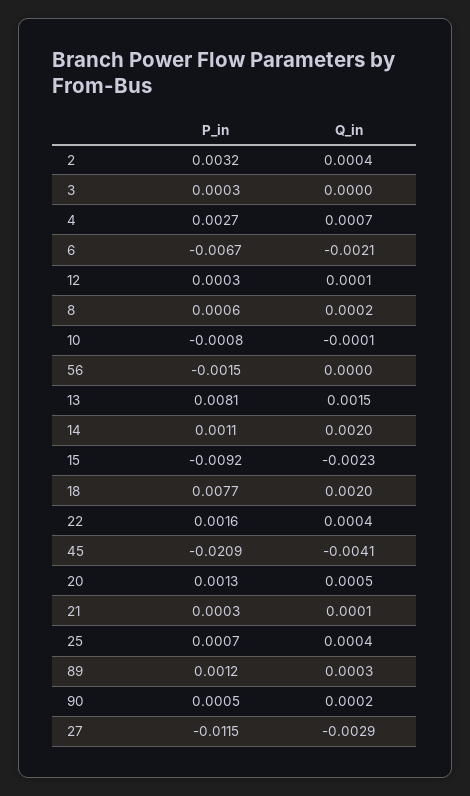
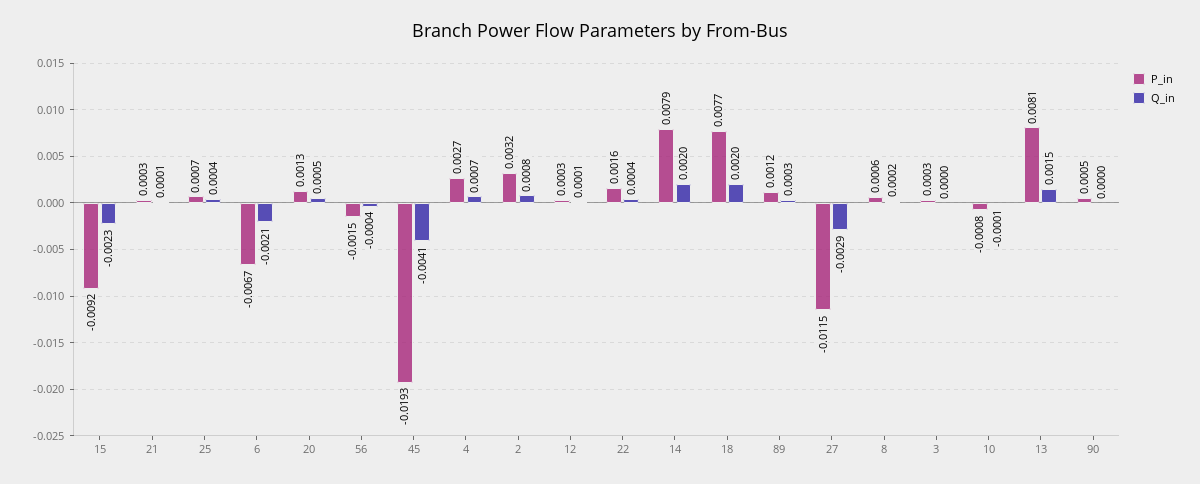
Q_in, 2: 0.0004 -> 0.0008
Q_in, 56: 0 -> -0.0004
P_in, 14: 0.0011 -> 0.0079
P_in, 45: -0.0209 -> -0.0193
Q_in, 90: 0.0002 -> 0

